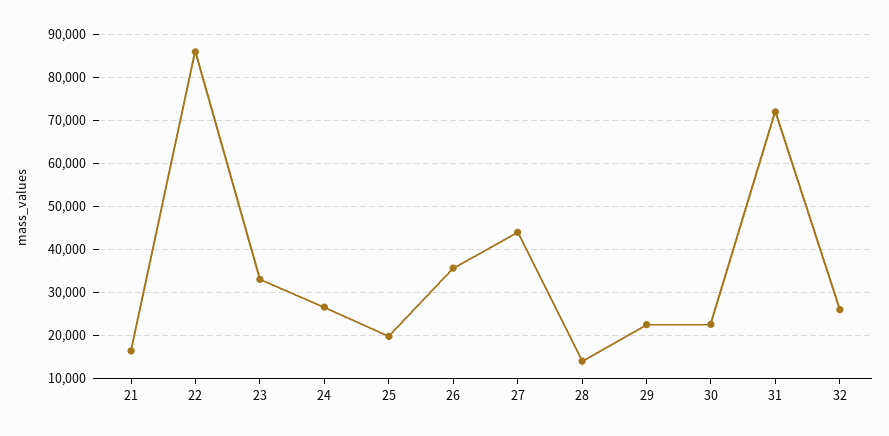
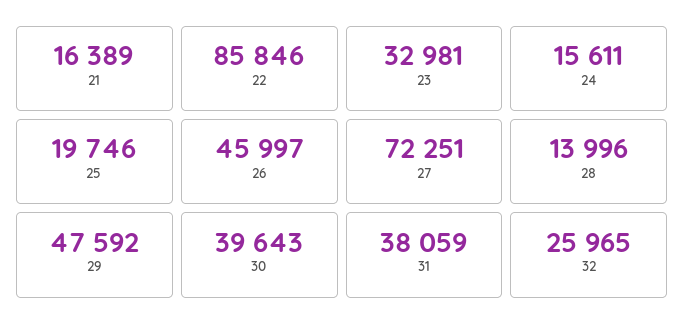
24: 26000 -> 15611
26: 36000 -> 45997
27: 44000 -> 72251
29: 22000 -> 47592
30: 22000 -> 39643
31: 72000 -> 38059

